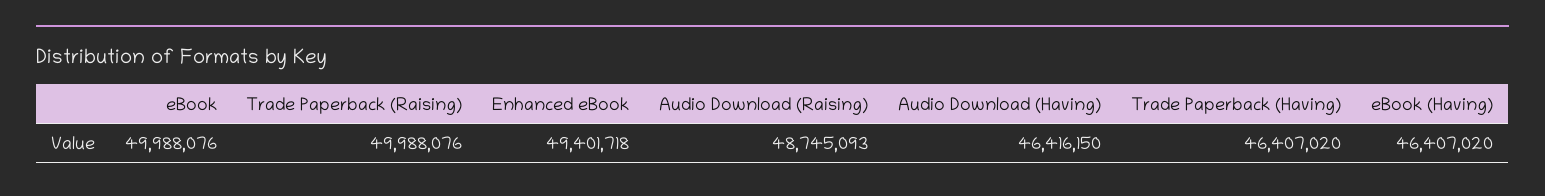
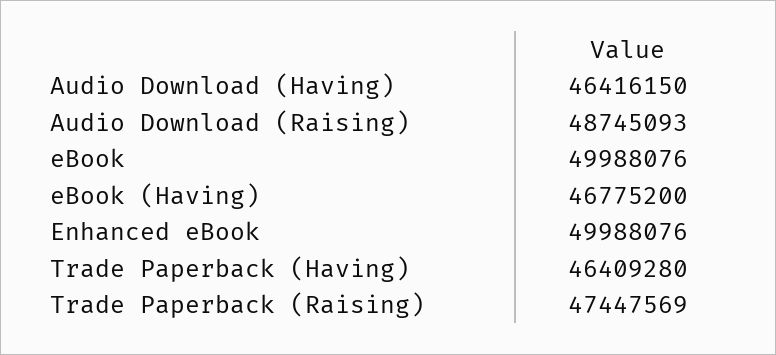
Trade Paperback (Raising): 49988076 -> 47447569
Enhanced eBook: 49401718 -> 49988076
Trade Paperback (Having): 46407020 -> 46409280
eBook (Having): 46407020 -> 46775200

